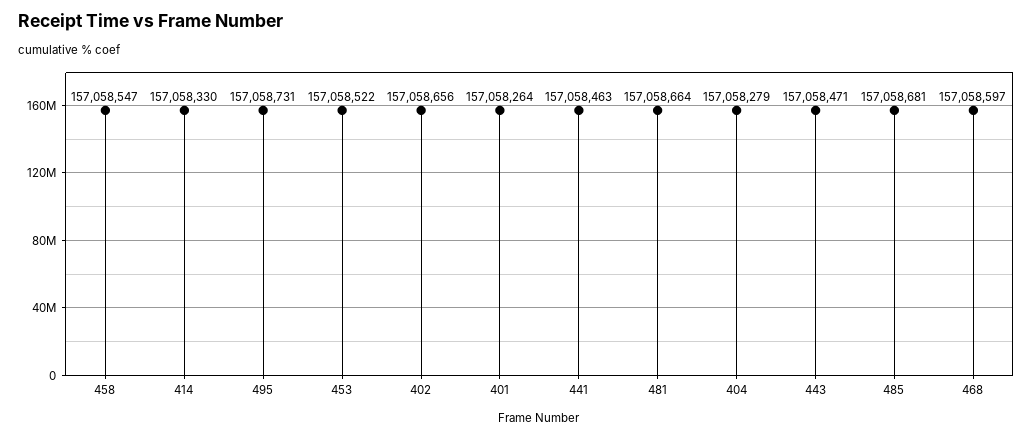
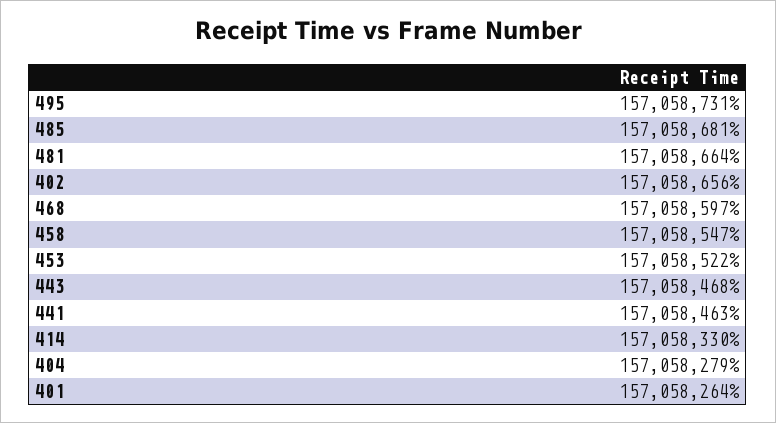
443: 157058471 -> 157058468

